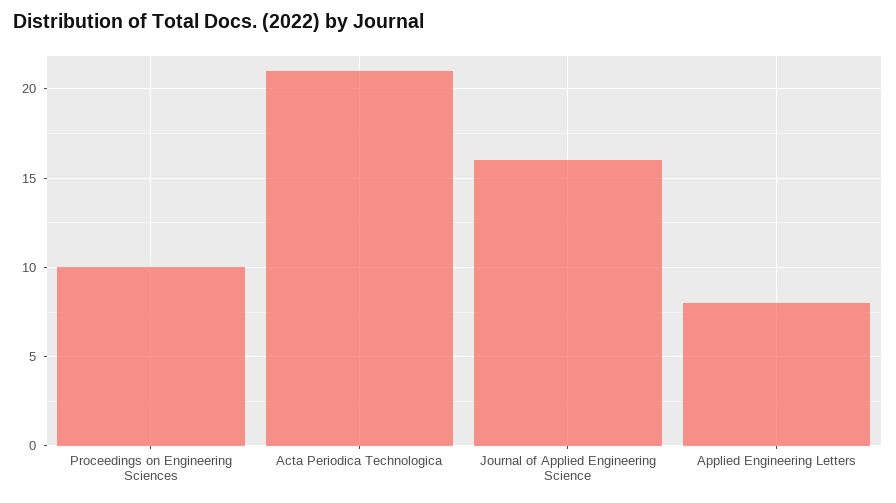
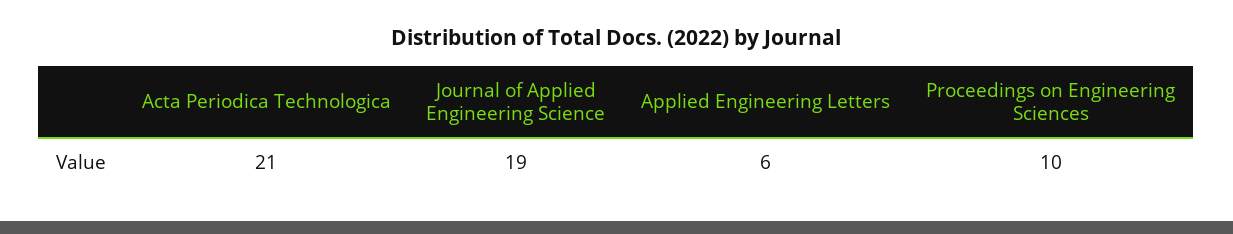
Journal of Applied Engineering Science: 16 -> 19
Applied Engineering Letters: 8 -> 6

